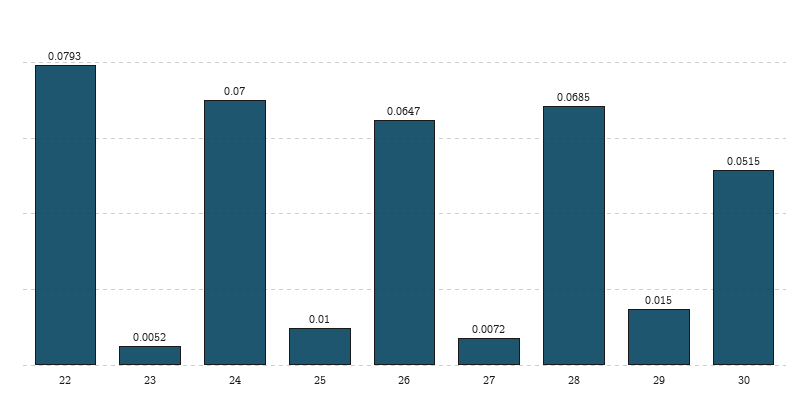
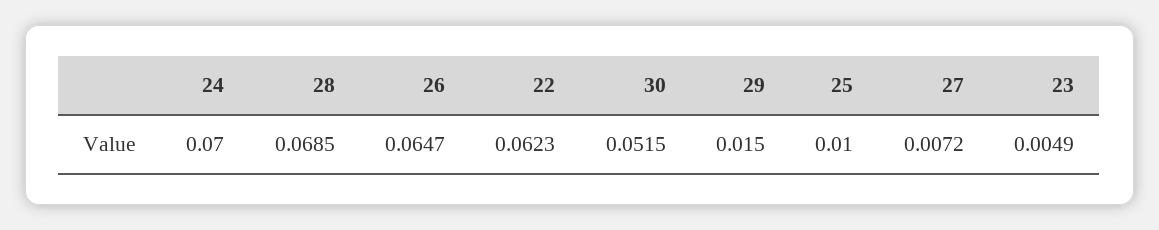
22: 0.0793 -> 0.0623
23: 0.0052 -> 0.0049

